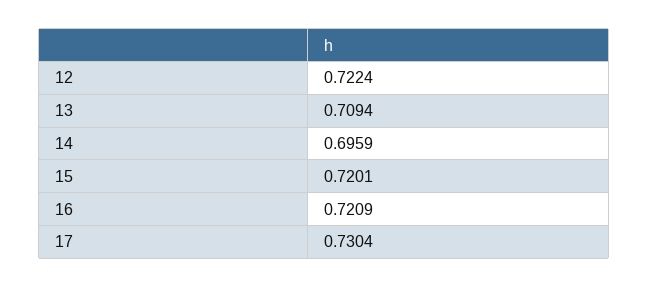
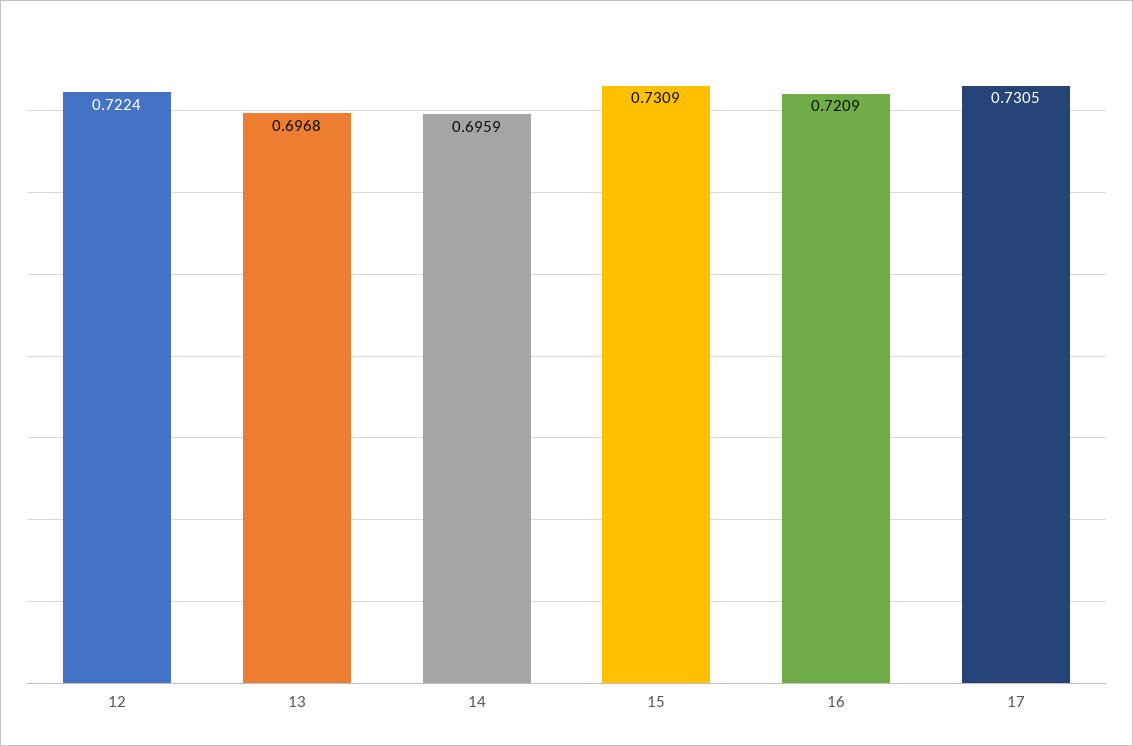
13: 0.7094 -> 0.6968
15: 0.7201 -> 0.7309
17: 0.7304 -> 0.7305

